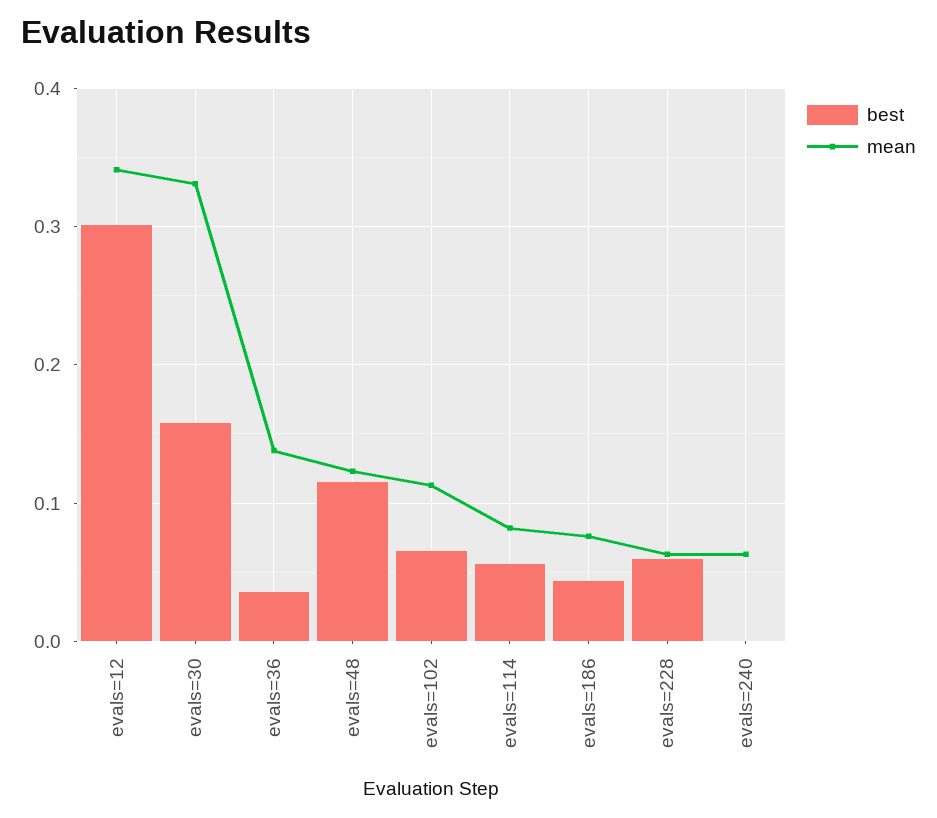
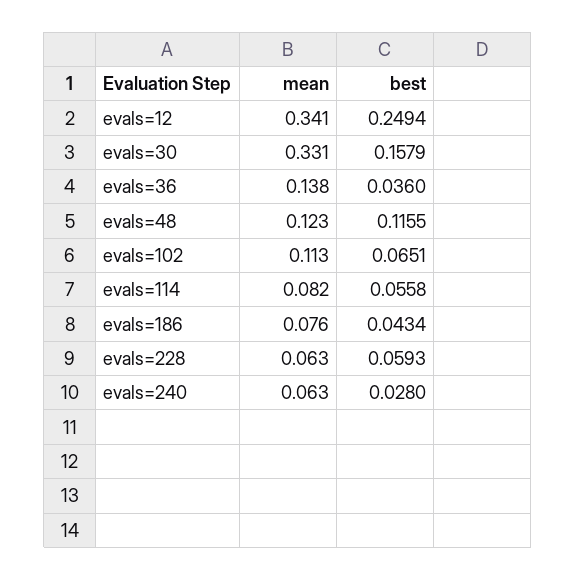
best, evals=12: 0.3 -> 0.2494
best, evals=240: 0 -> 0.028

